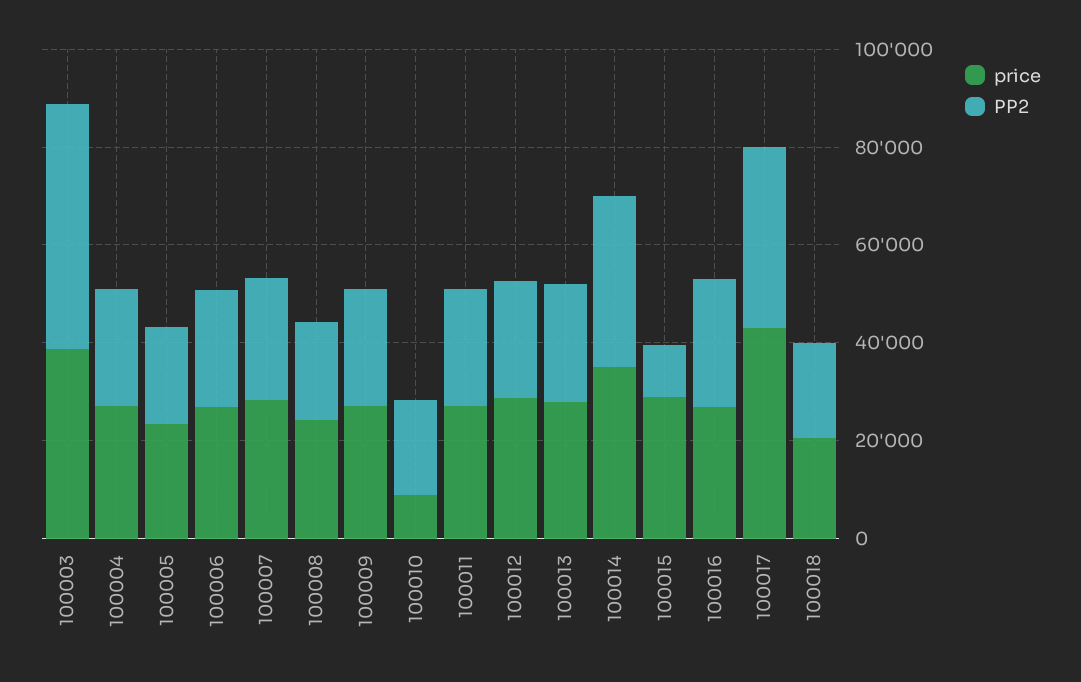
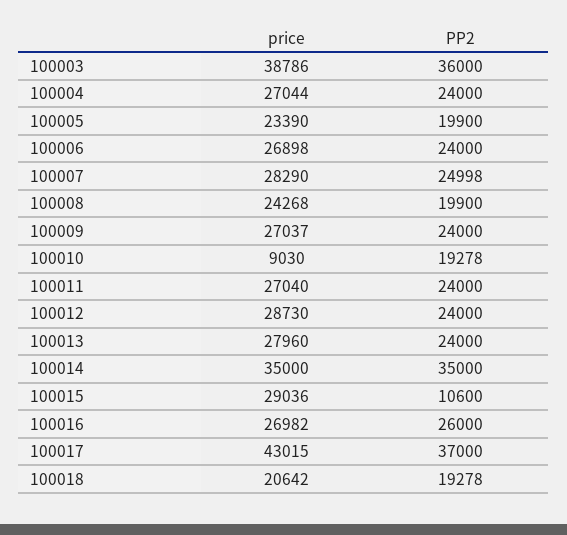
PP2, 100003: 50000 -> 36000

